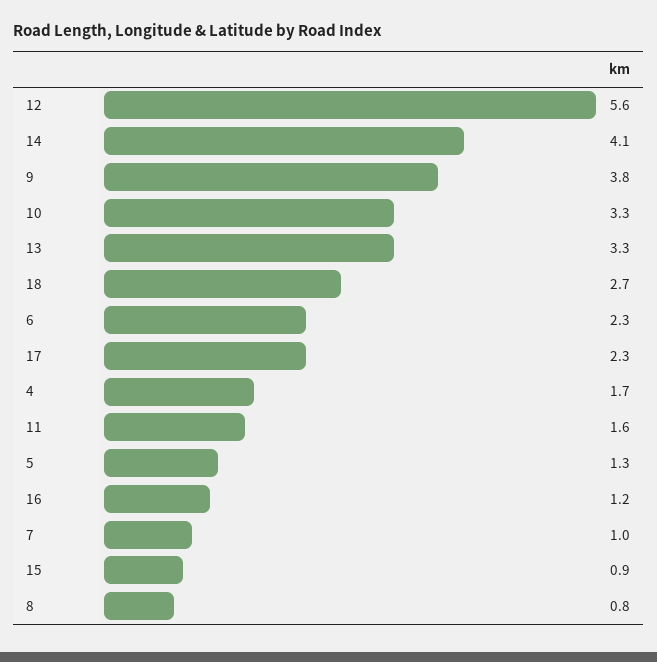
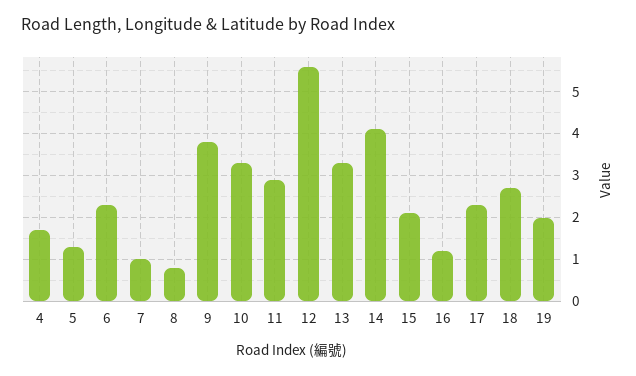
11: 1.6 -> 3
15: 0.9 -> 2
19: none -> 2

